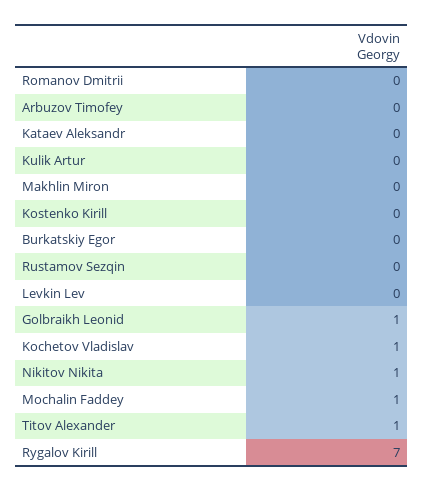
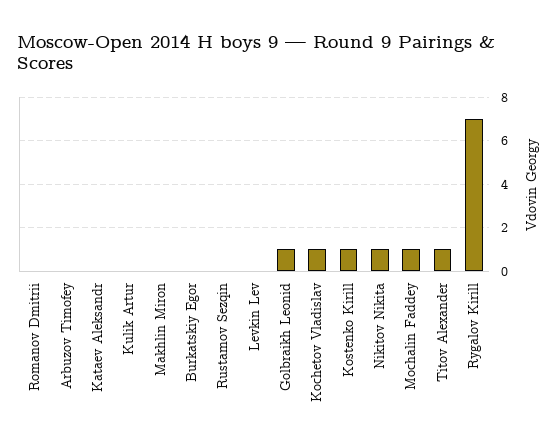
Kostenko Kirill: 0 -> 1

